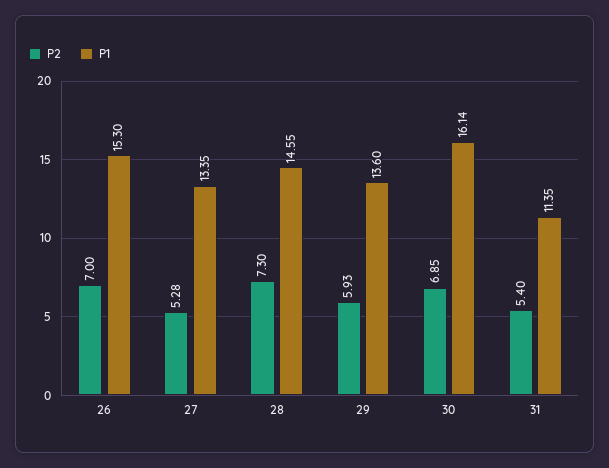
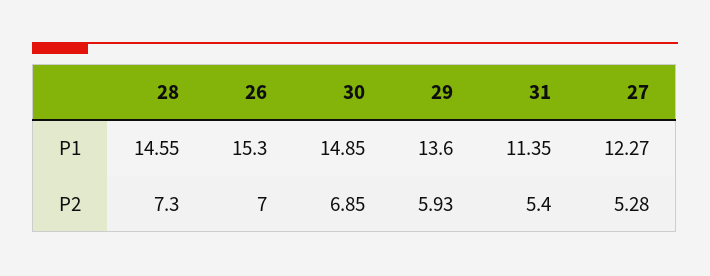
P1, 27: 13.35 -> 12.27
P1, 30: 16.14 -> 14.85

